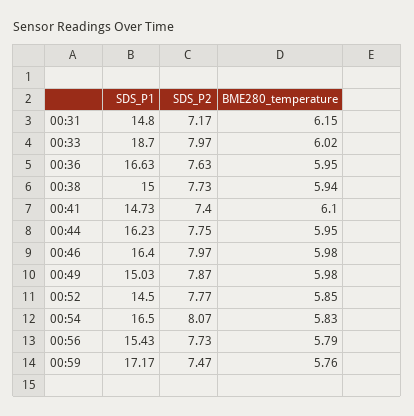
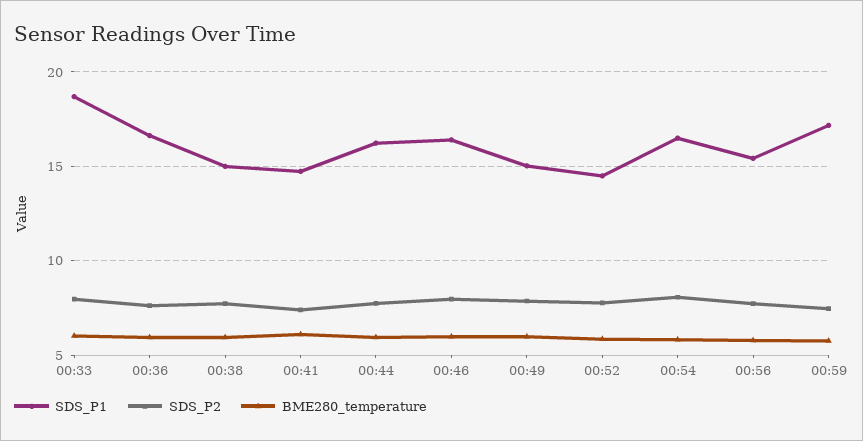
SDS_P1, 00:31: 14.8 -> none
SDS_P2, 00:31: 7.17 -> none
BME280_temperature, 00:31: 6.15 -> none

